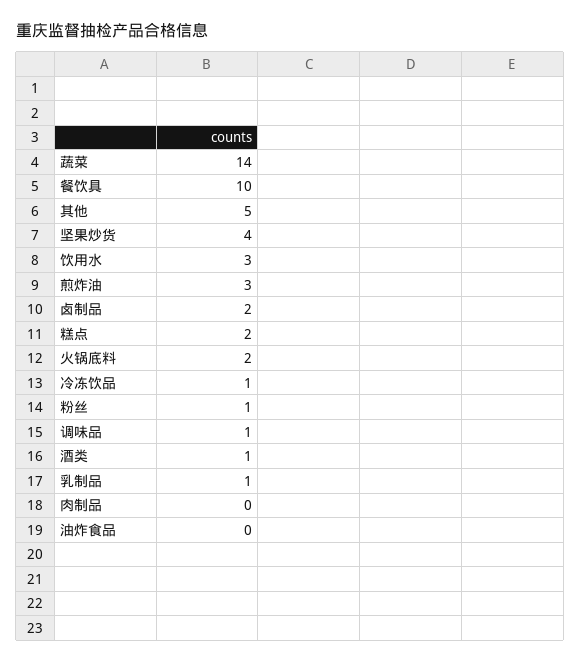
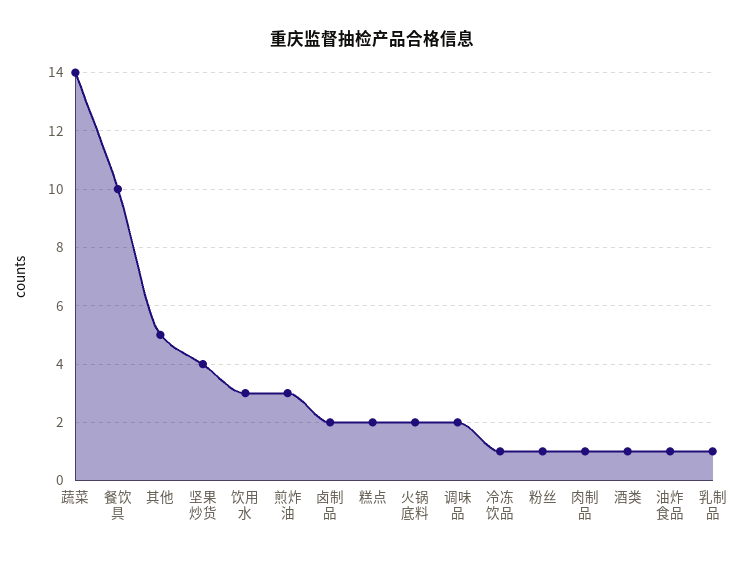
调味品: 1 -> 2
肉制品: 0 -> 1
油炸食品: 0 -> 1

